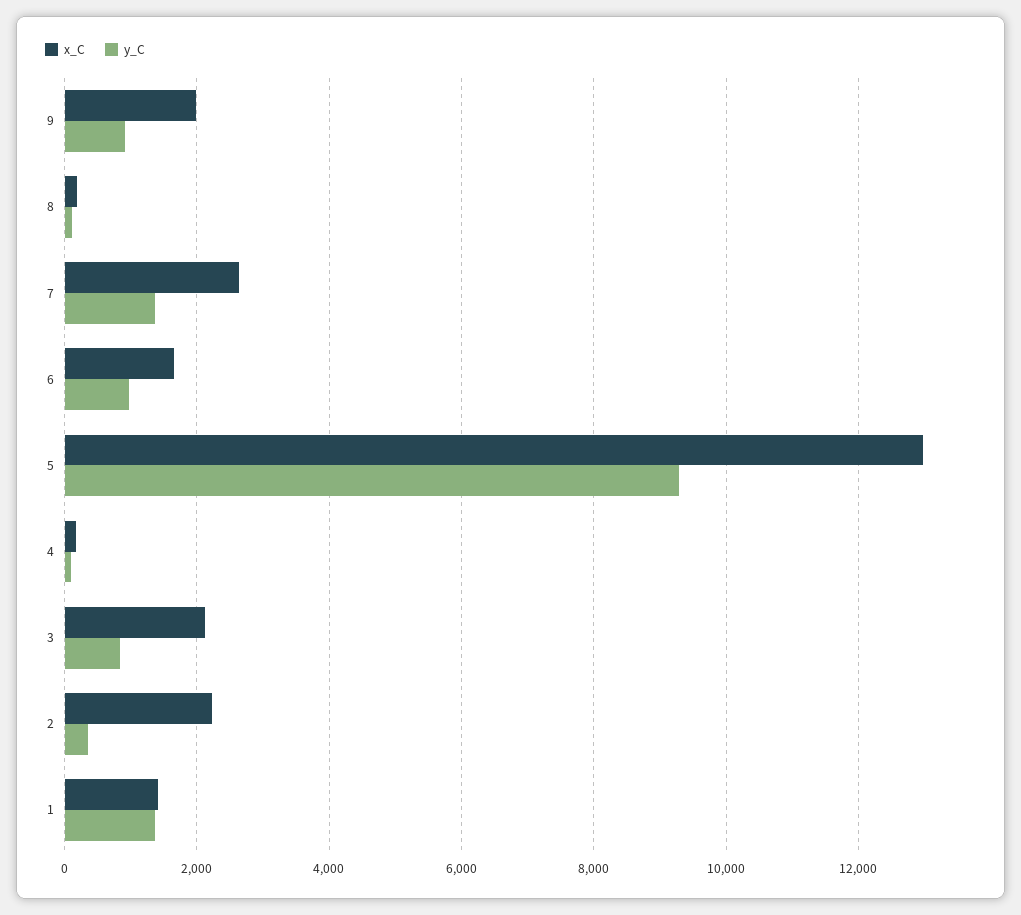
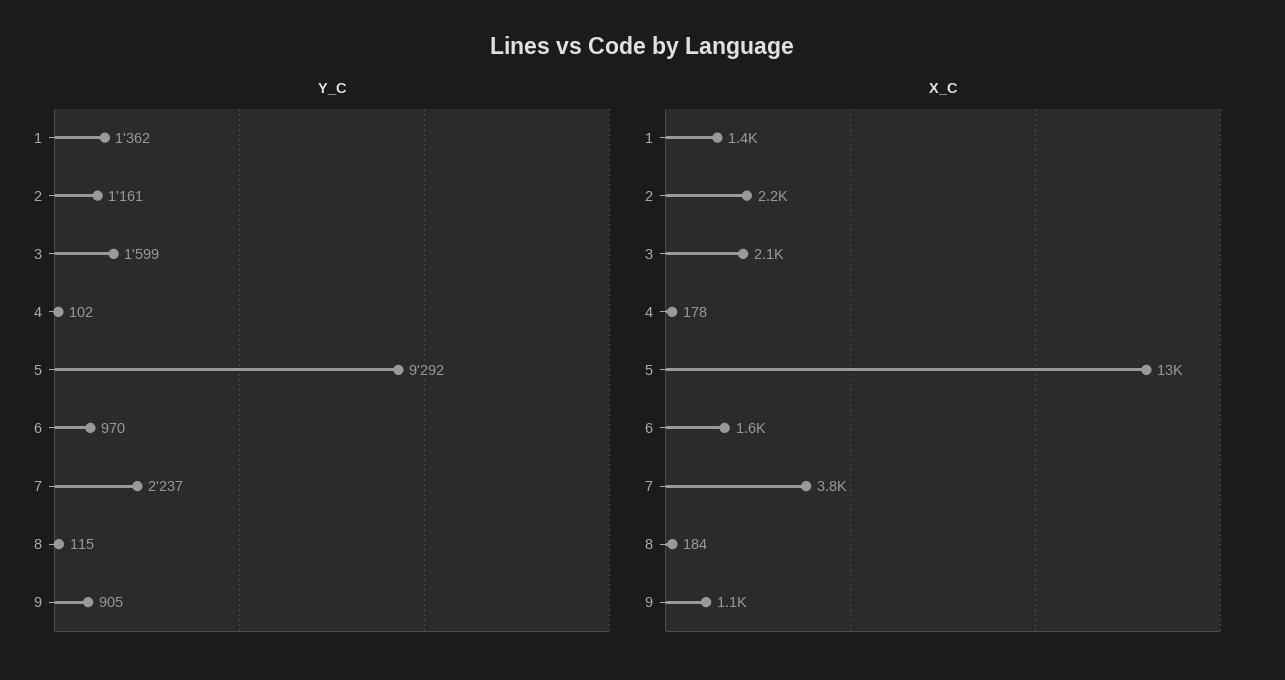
x_C, 9: 2000 -> 1100
x_C, 7: 2600 -> 3800
y_C, 7: 1400 -> 2237
y_C, 3: 800 -> 1599
y_C, 2: 400 -> 1161

